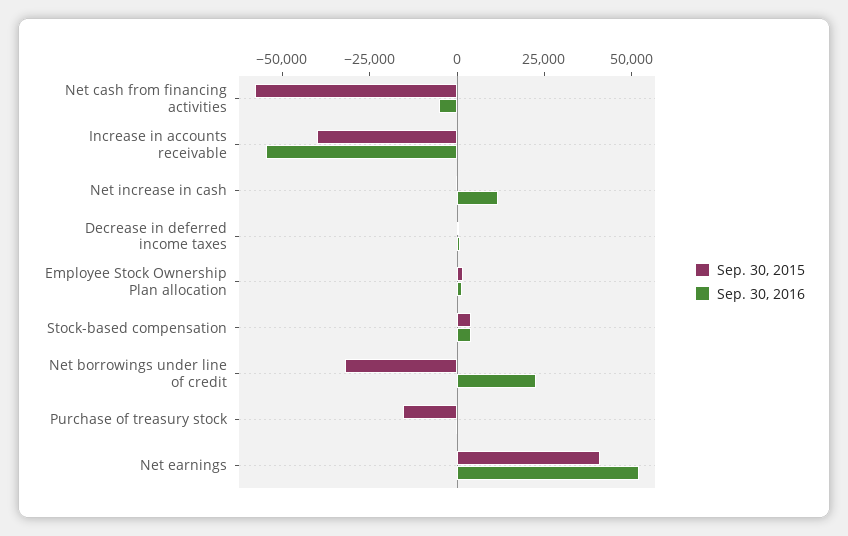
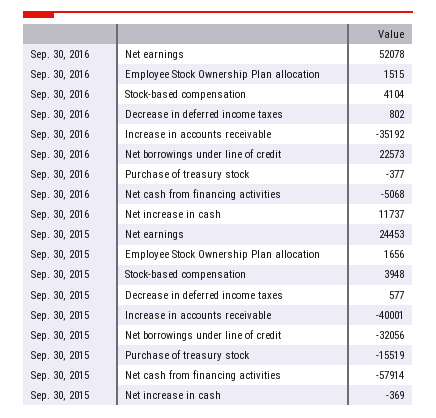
Sep. 30, 2016, Increase in accounts receivable: -55000 -> -35192
Sep. 30, 2015, Net earnings: 40000 -> 24453

